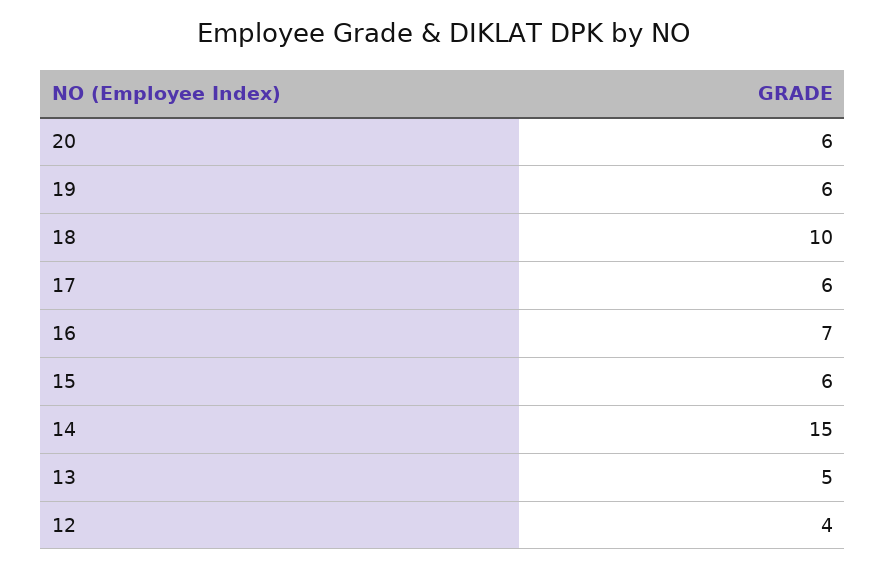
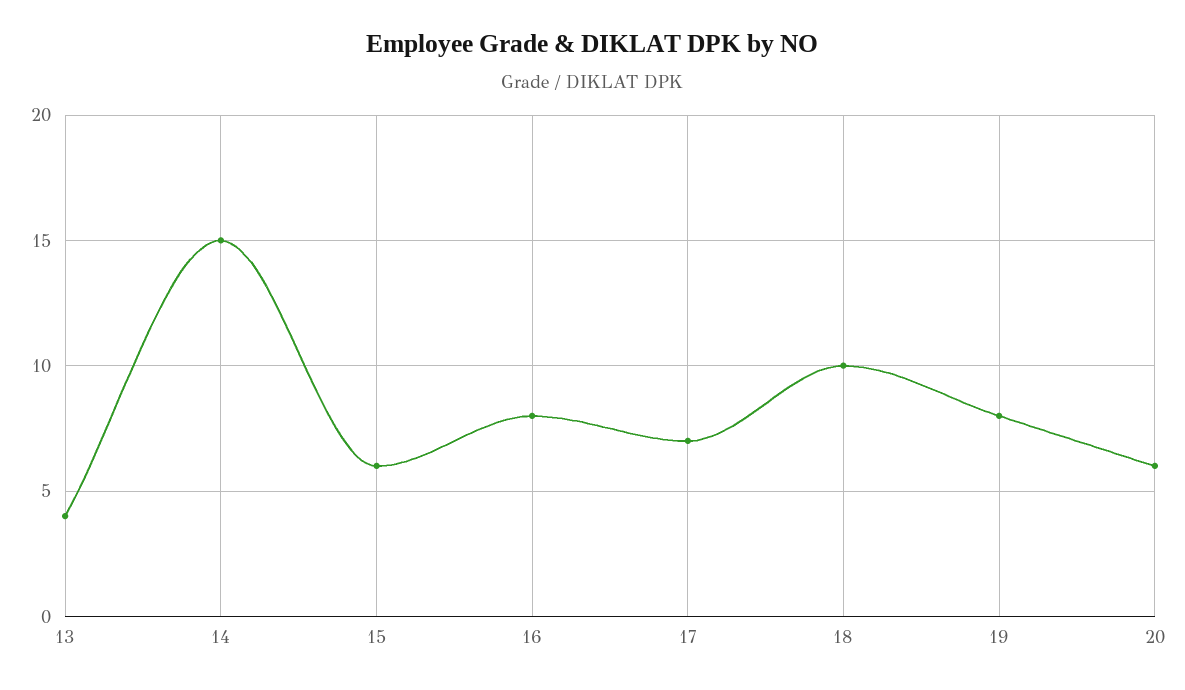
19: 6 -> 8
17: 6 -> 7
16: 7 -> 8
13: 5 -> 4
12: 4 -> none

